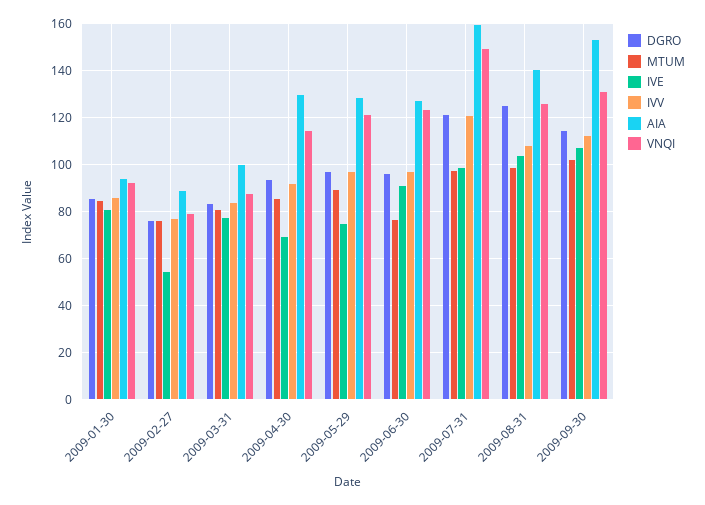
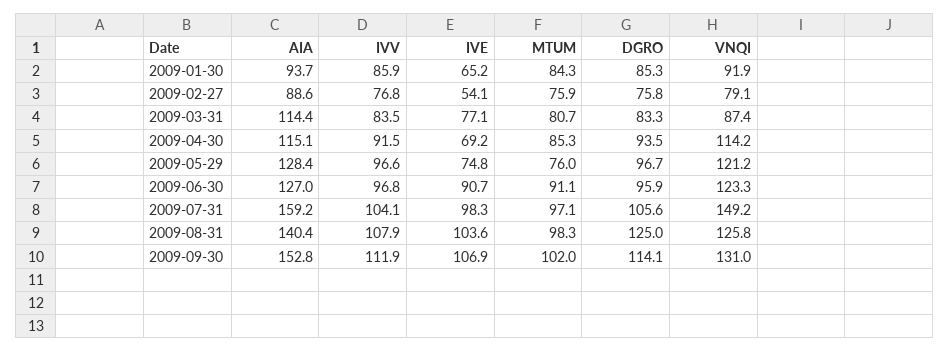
IVE, 2009-01-30: 80 -> 65.2
AIA, 2009-03-31: 100 -> 114.4
AIA, 2009-04-30: 130 -> 115.1
MTUM, 2009-05-29: 90 -> 76
MTUM, 2009-06-30: 75 -> 91.1
DGRO, 2009-07-31: 120 -> 105.6
IVV, 2009-07-31: 120 -> 104.1

